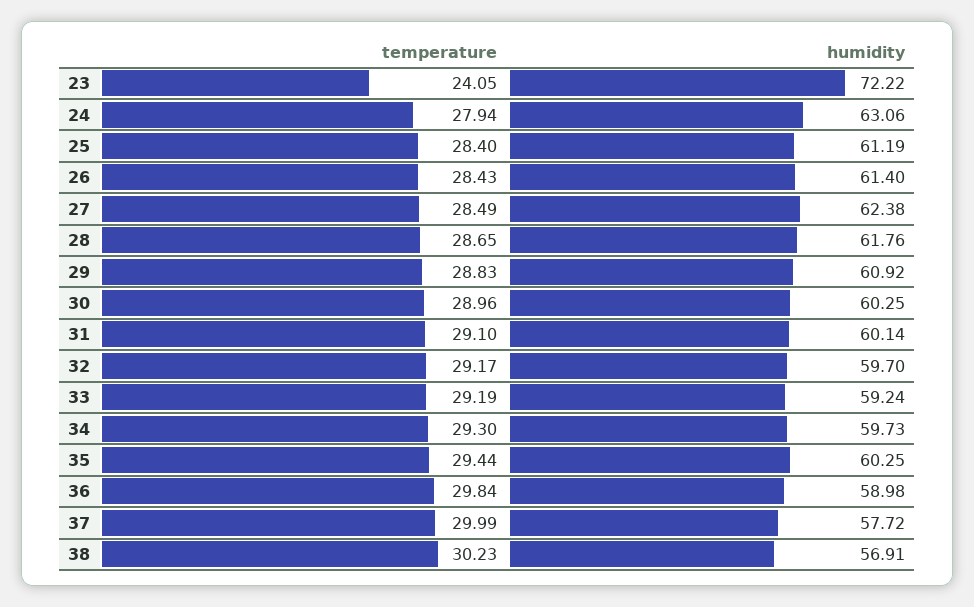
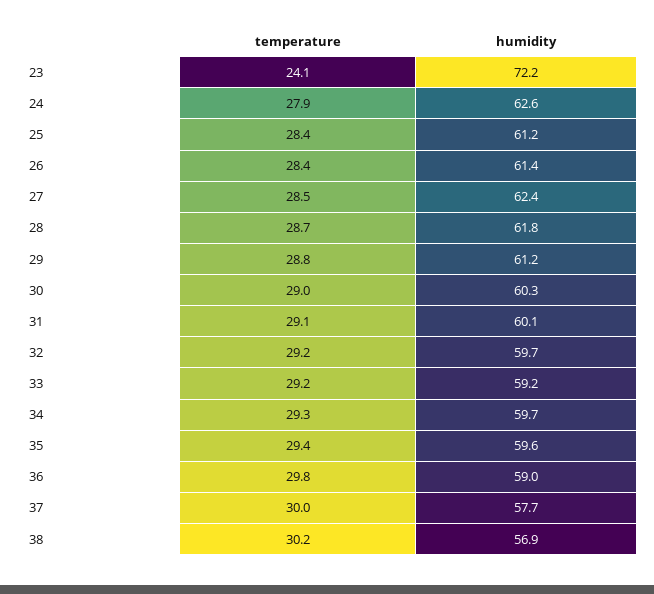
humidity, 24: 63.06 -> 62.6
humidity, 29: 60.92 -> 61.2
humidity, 35: 60.25 -> 59.6

